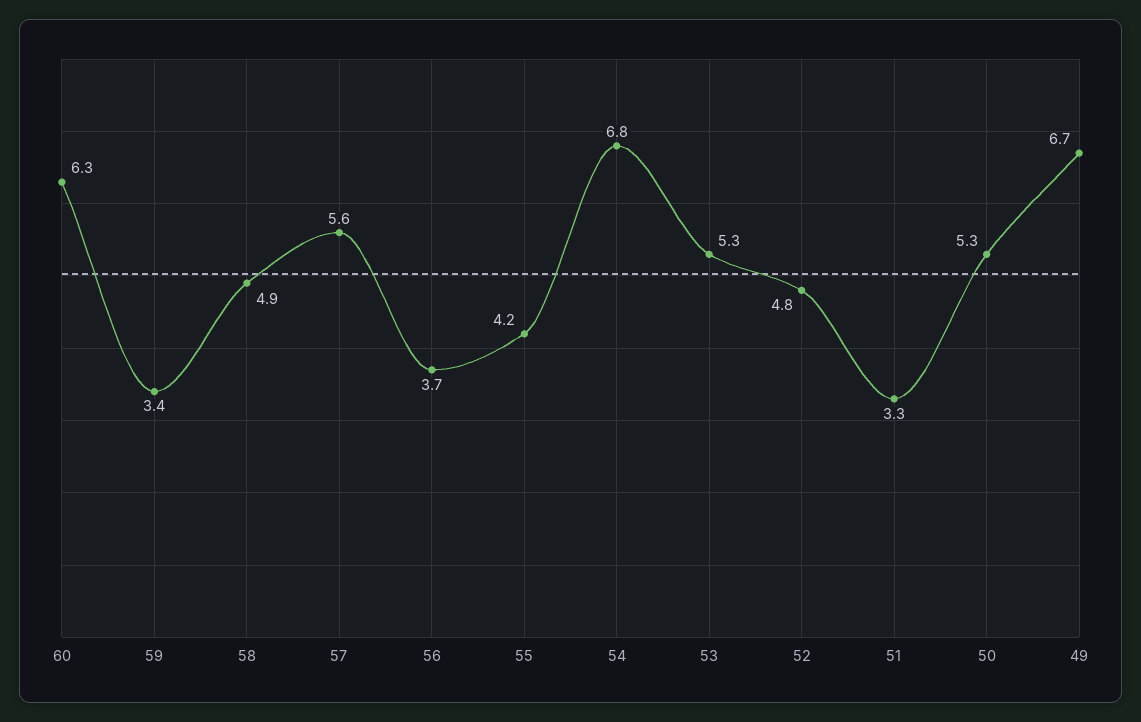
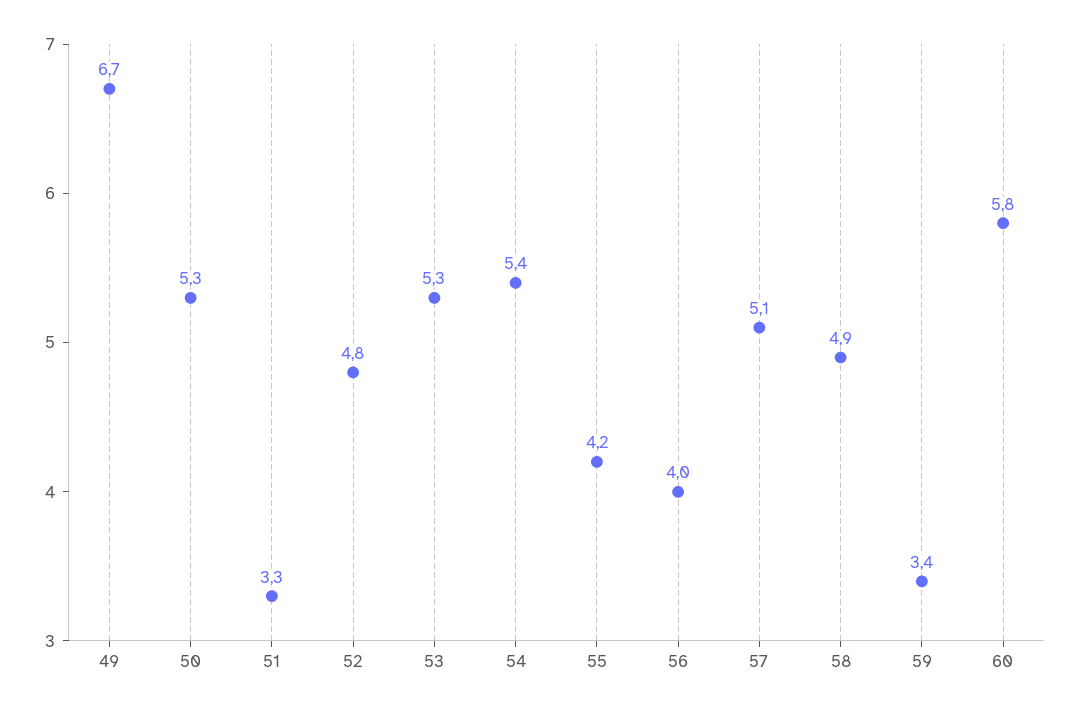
60: 6.3 -> 5.8
57: 5.6 -> 5.1
56: 3.7 -> 4
54: 6.8 -> 5.4

